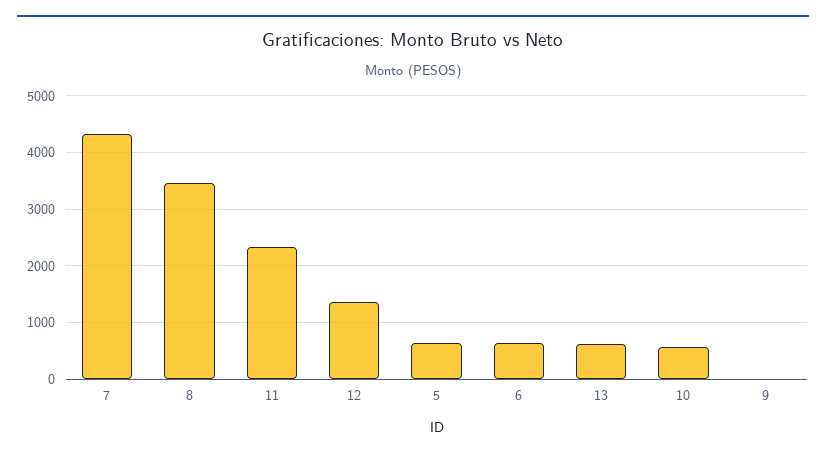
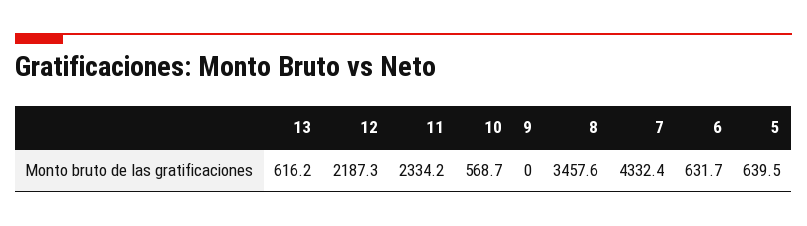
12: 1400 -> 2187.3

